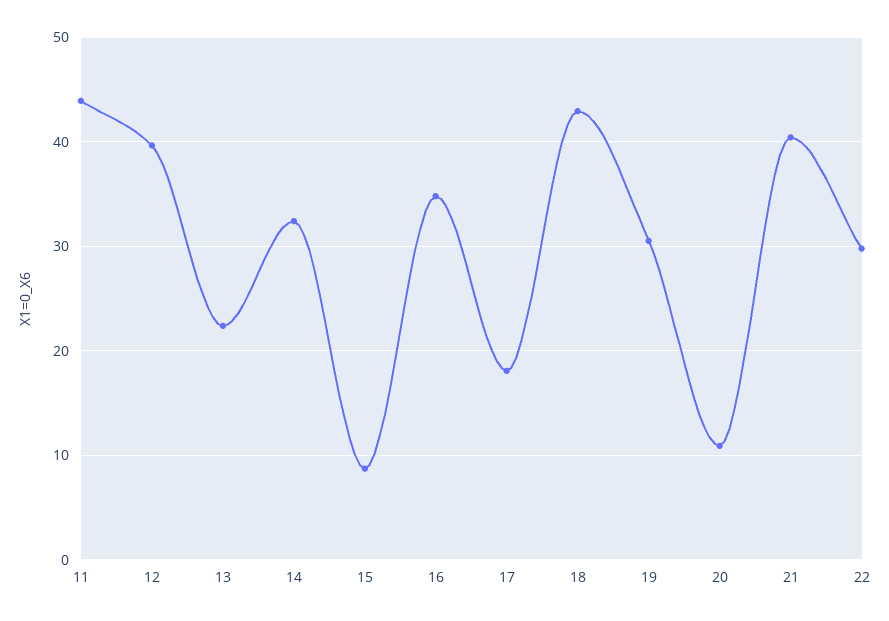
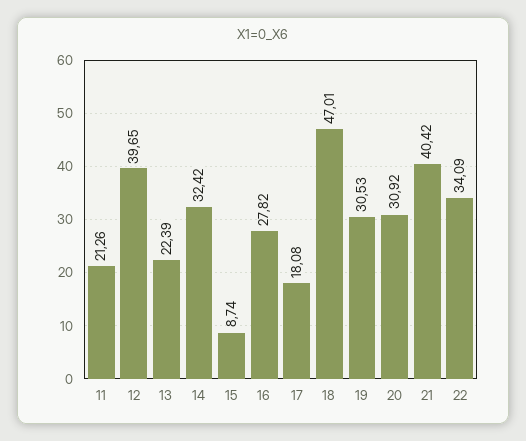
11: 44 -> 21.26
16: 35 -> 27.82
18: 43 -> 47.01
20: 11 -> 30.92
22: 30 -> 34.09

